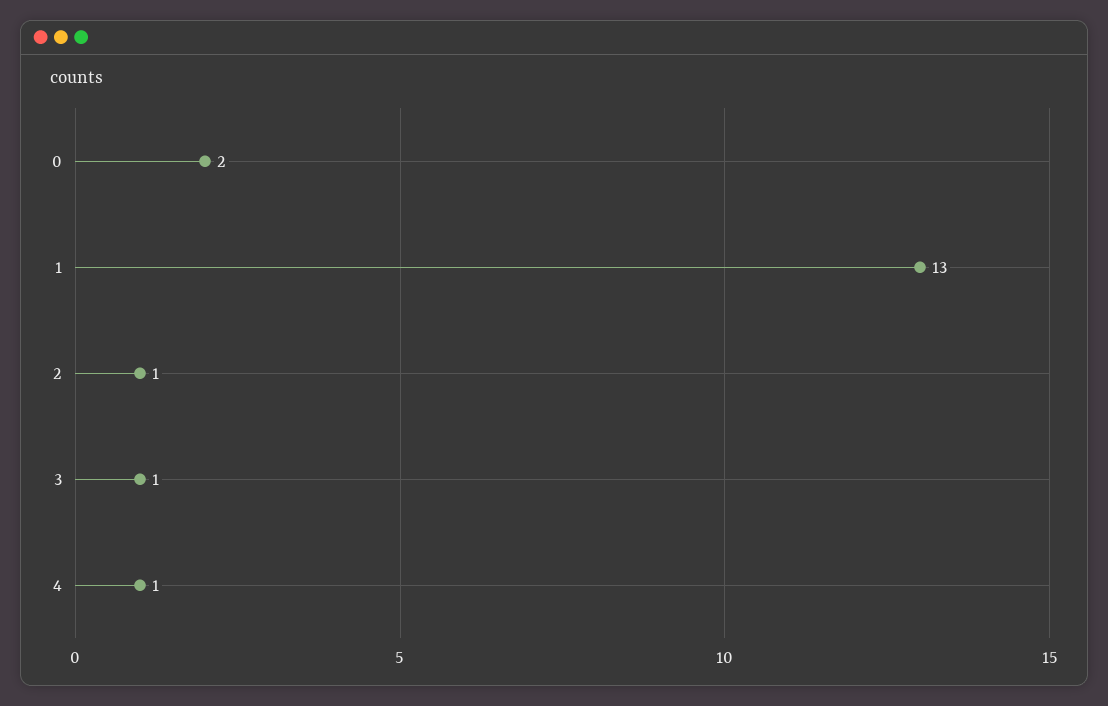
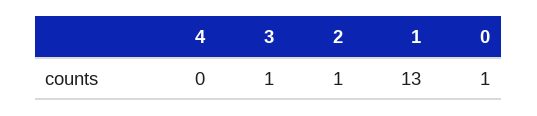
0: 2 -> 1
4: 1 -> 0

